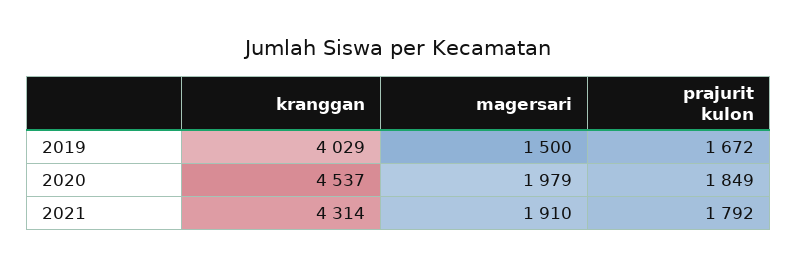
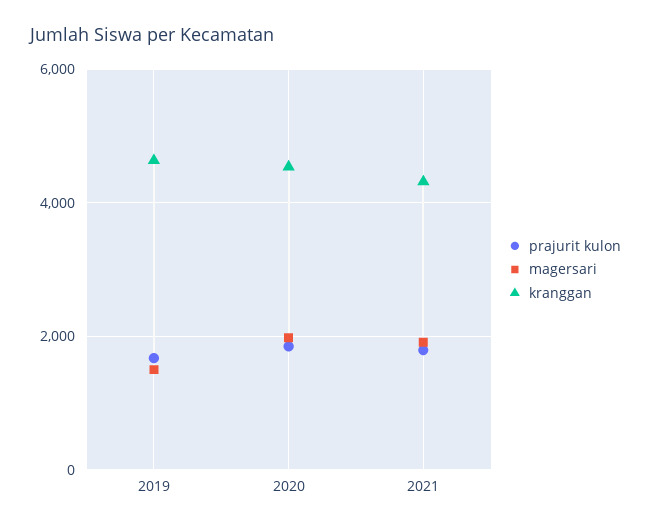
kranggan, 2019: 4029 -> 4600

